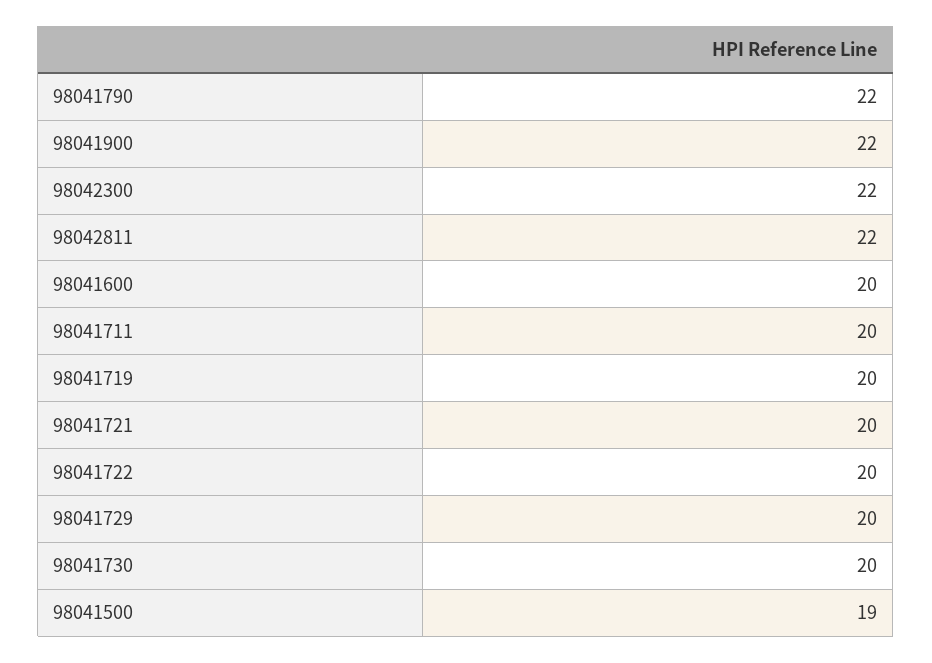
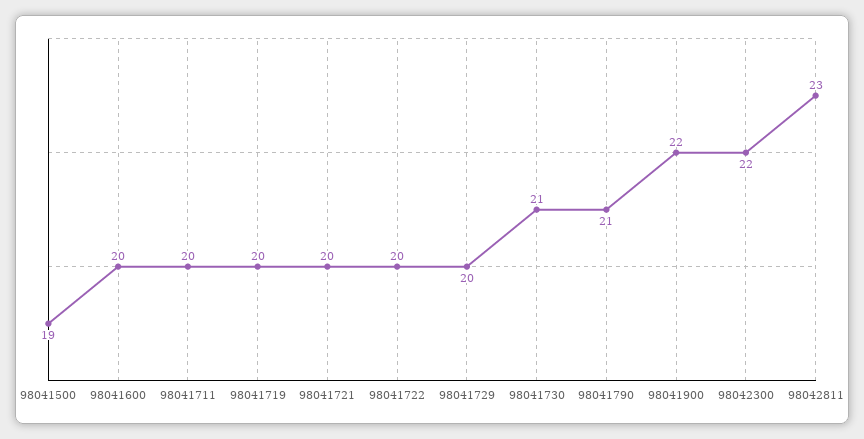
98041790: 22 -> 21
98042811: 22 -> 23
98041730: 20 -> 21

